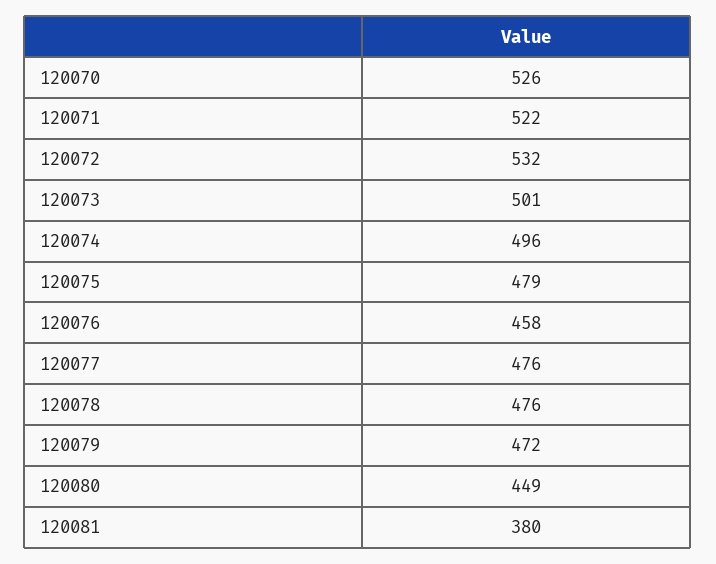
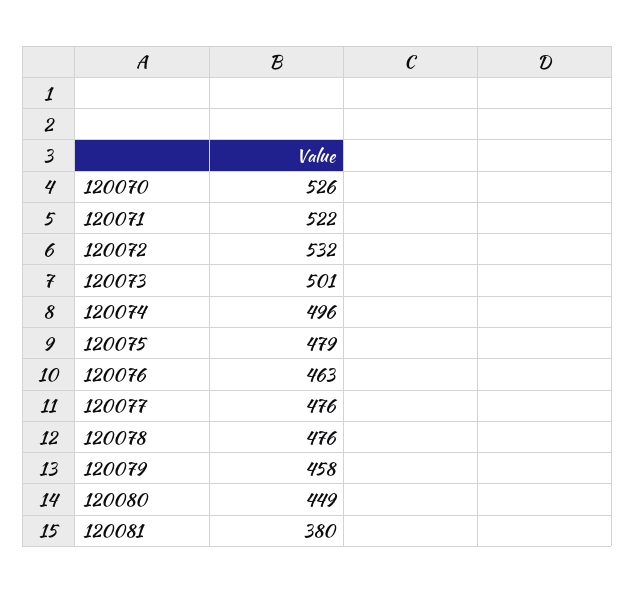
120076: 458 -> 463
120079: 472 -> 458

